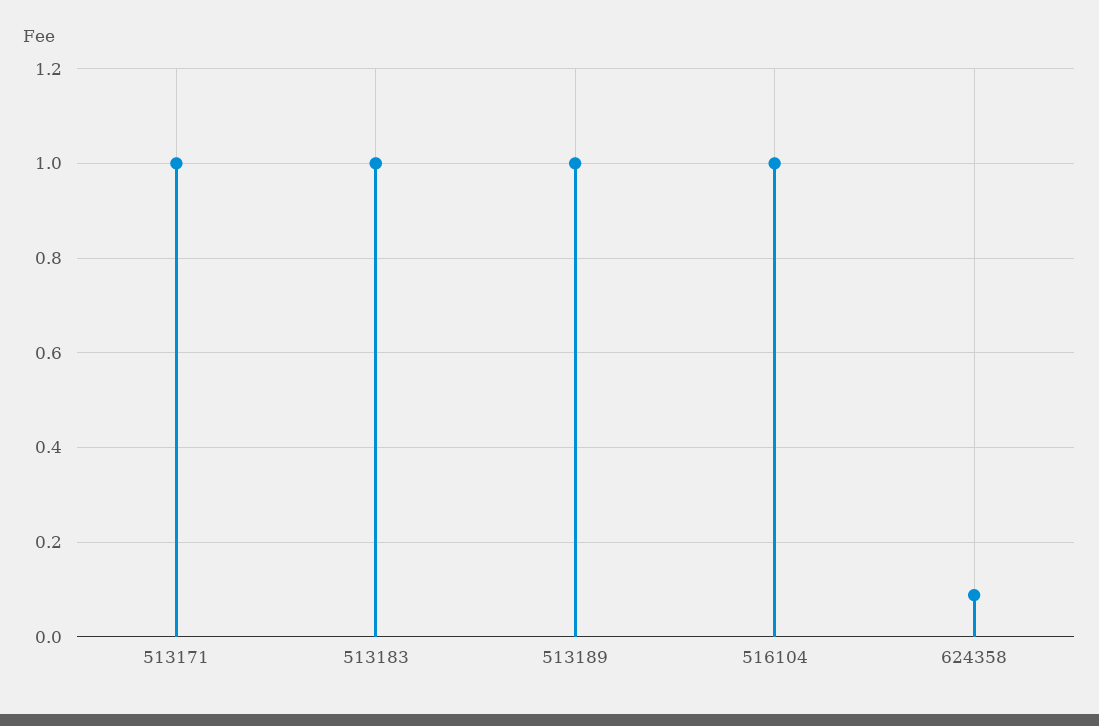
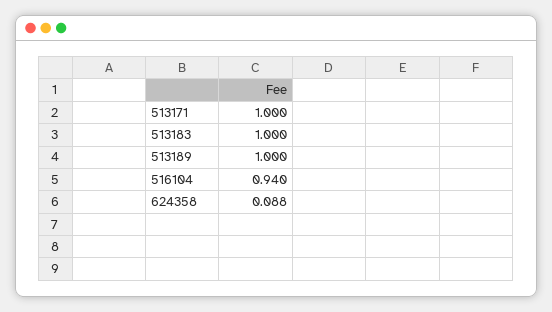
516104: 1 -> 0.94

